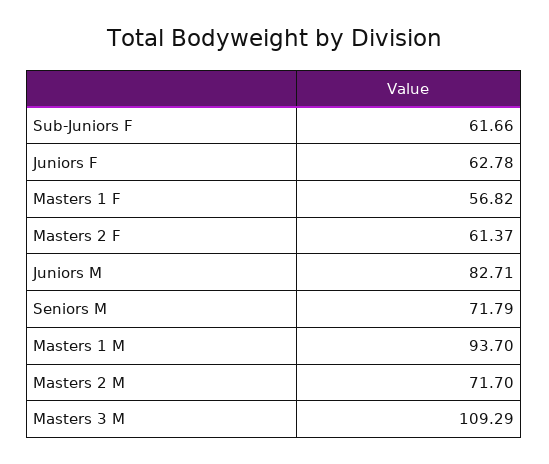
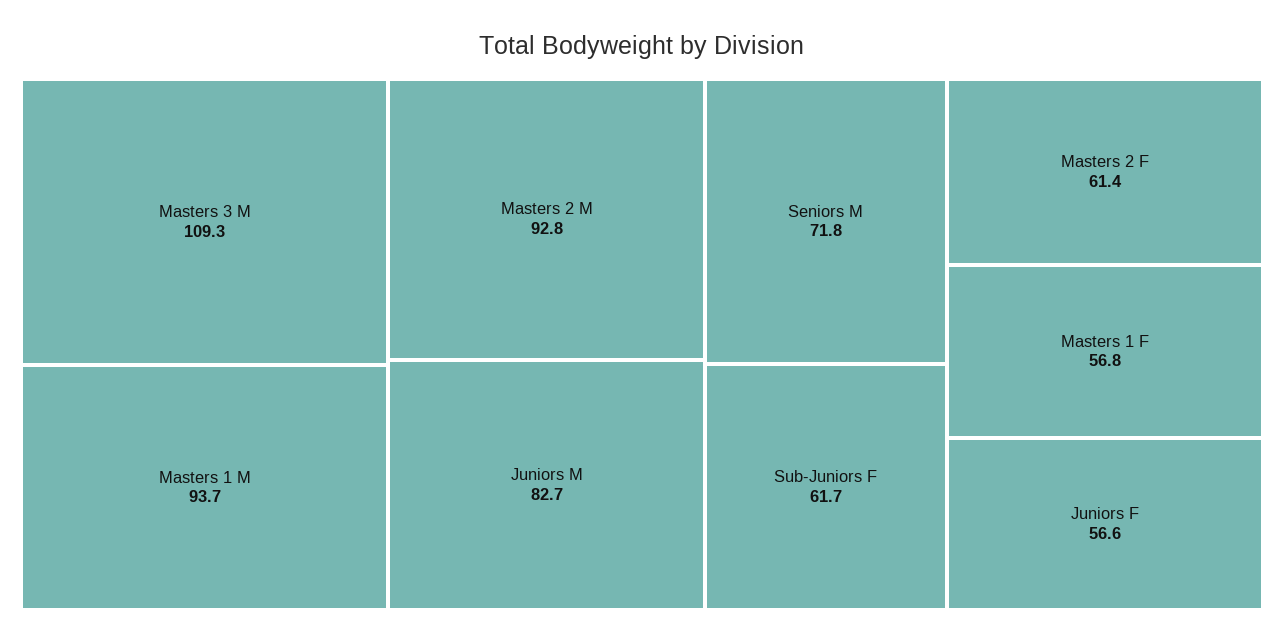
Juniors F: 62.78 -> 56.6
Masters 2 M: 71.7 -> 92.8

